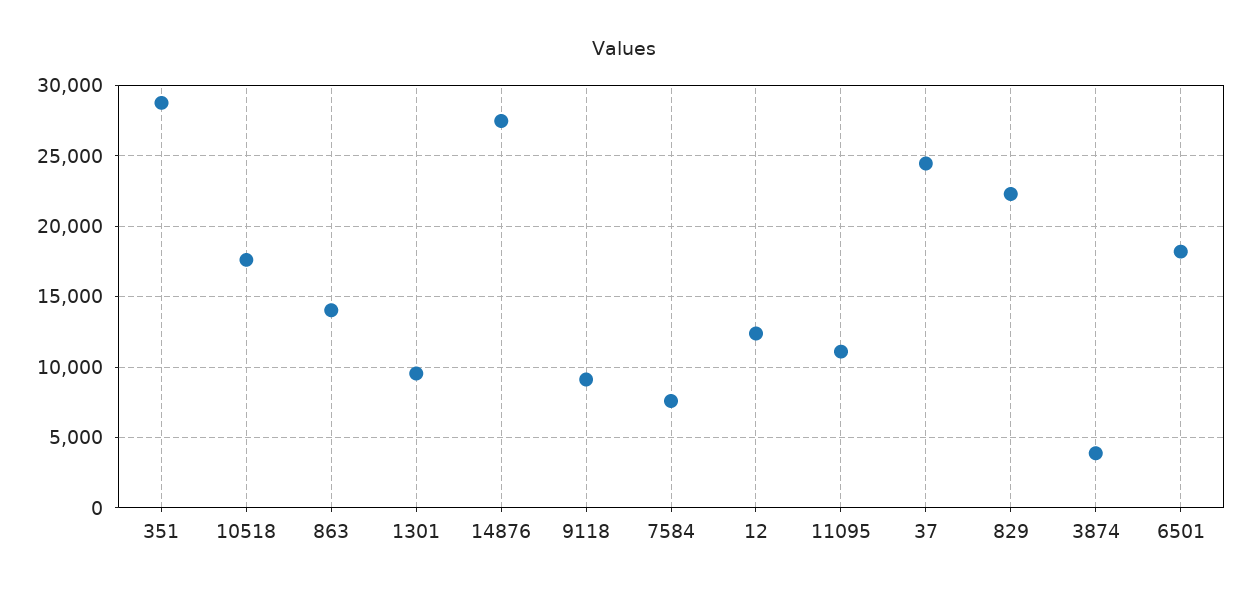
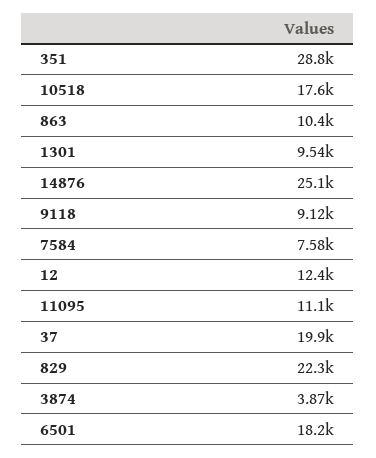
863: 14000 -> 10400
14876: 27500 -> 25100
37: 24500 -> 19900

